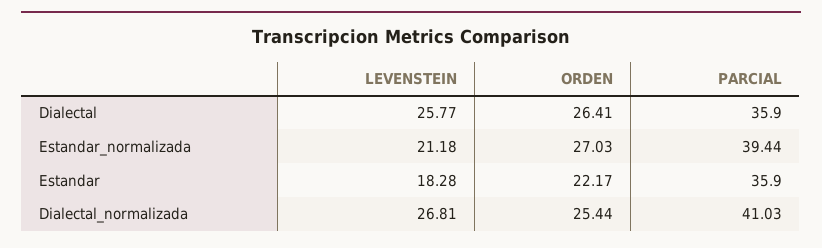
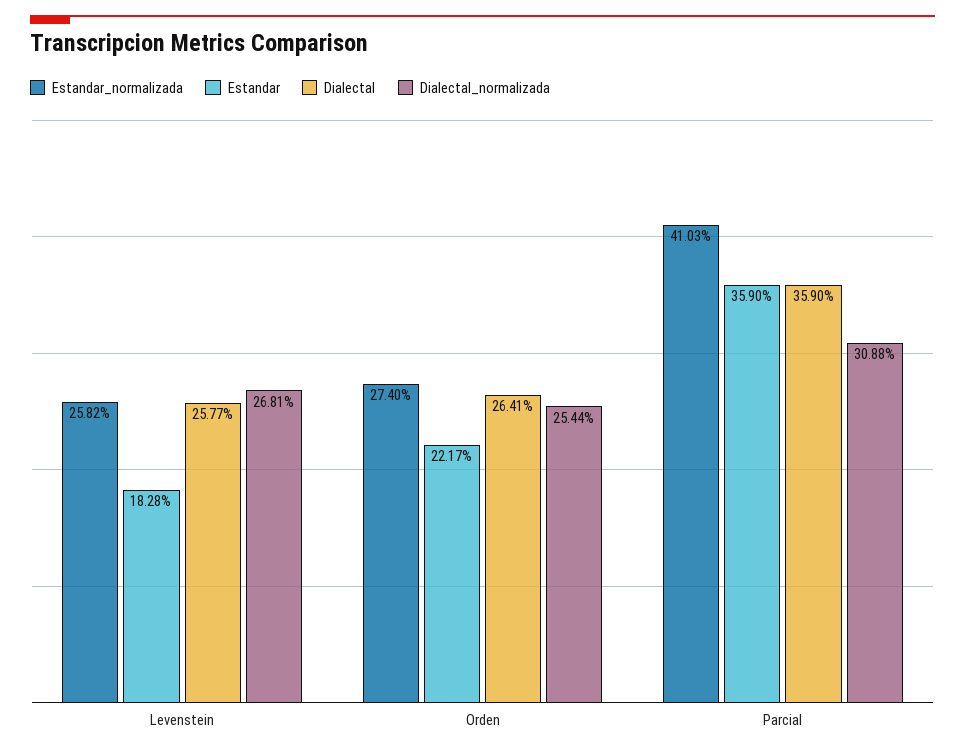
Estandar_normalizada, LEVENSTEIN: 21.18 -> 25.82
Estandar_normalizada, ORDEN: 27.03 -> 27.4
Estandar_normalizada, PARCIAL: 39.44 -> 41.03
Dialectal_normalizada, PARCIAL: 41.03 -> 30.88

